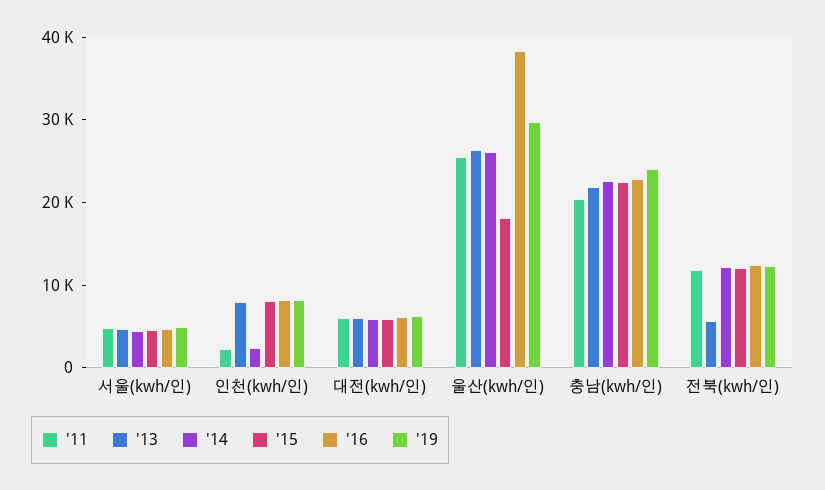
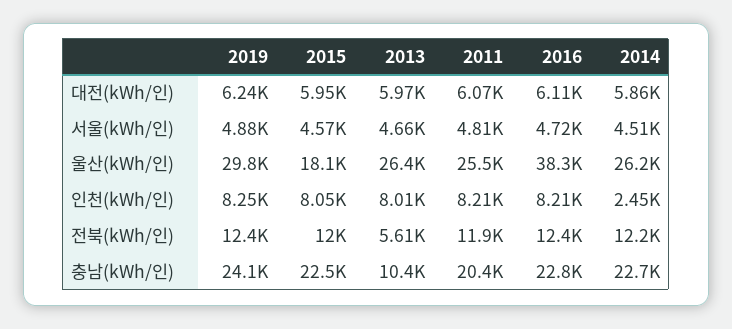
'11, 인천(kwh/인): 2000 -> 8210
'13, 충남(kwh/인): 22000 -> 10400

